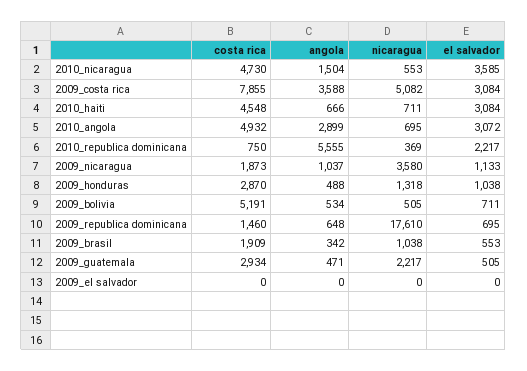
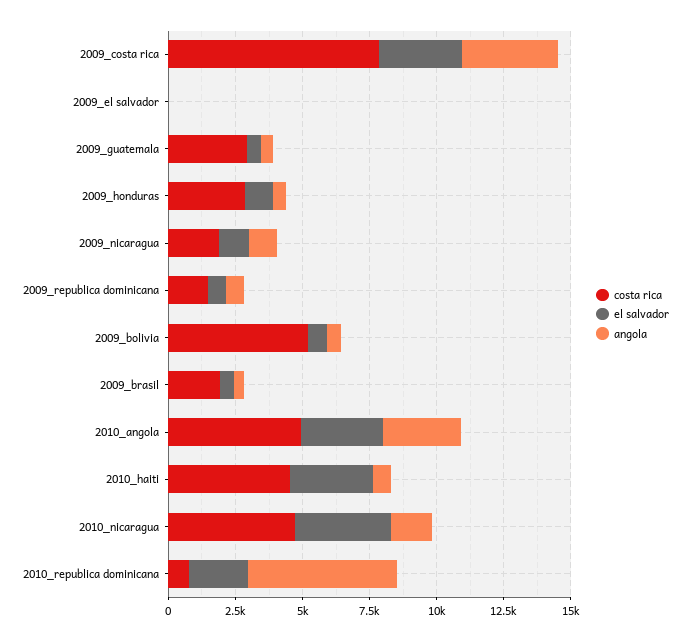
nicaragua, 2010_nicaragua: 553 -> none
nicaragua, 2009_costa rica: 5082 -> none
nicaragua, 2010_haiti: 711 -> none
nicaragua, 2010_angola: 695 -> none
nicaragua, 2010_republica dominicana: 369 -> none
nicaragua, 2009_nicaragua: 3580 -> none
nicaragua, 2009_honduras: 1318 -> none
nicaragua, 2009_bolivia: 505 -> none
nicaragua, 2009_republica dominicana: 17610 -> none
nicaragua, 2009_brasil: 1038 -> none
nicaragua, 2009_guatemala: 2217 -> none
nicaragua, 2009_el salvador: 0 -> none

